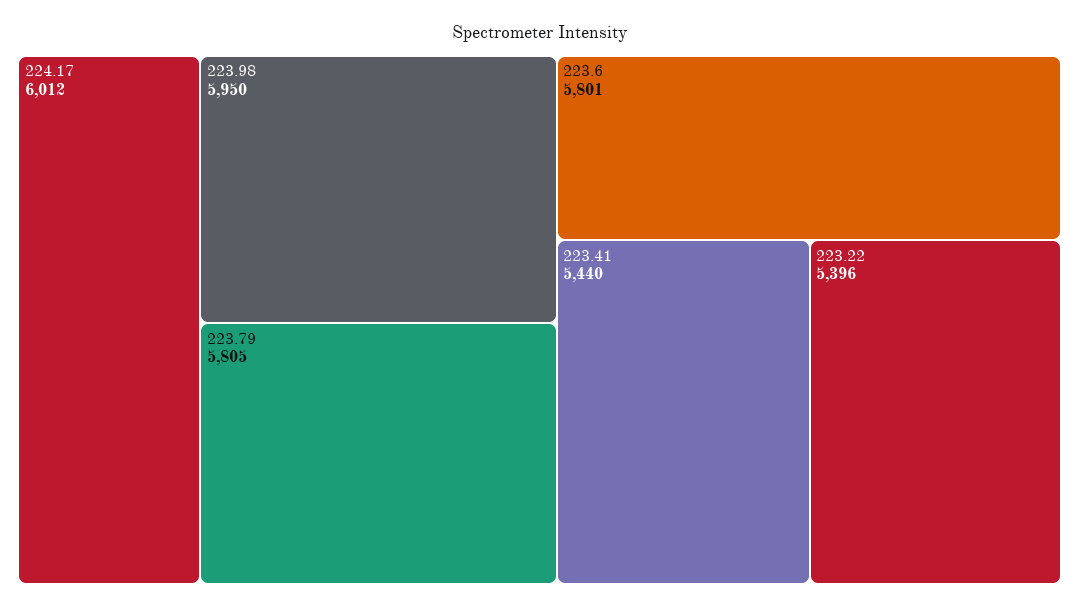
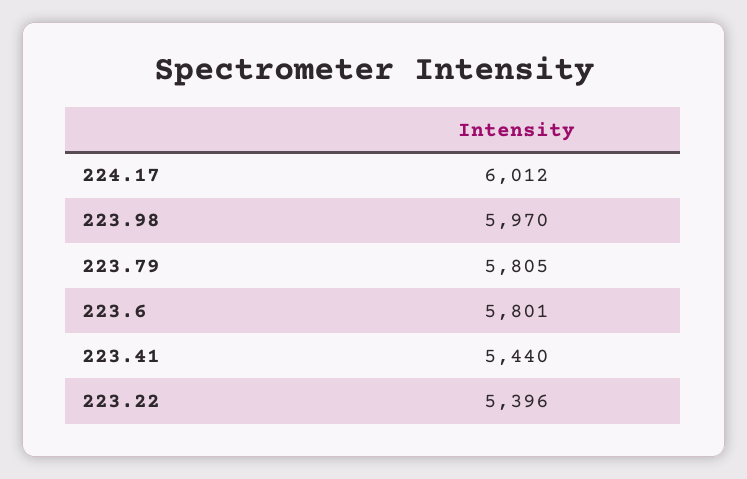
223.98: 5950 -> 5970

